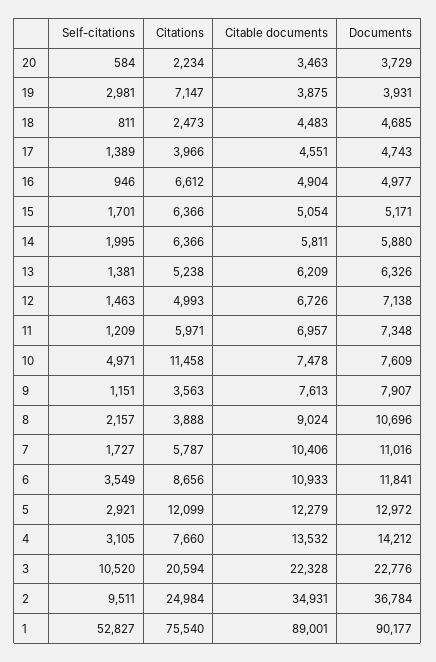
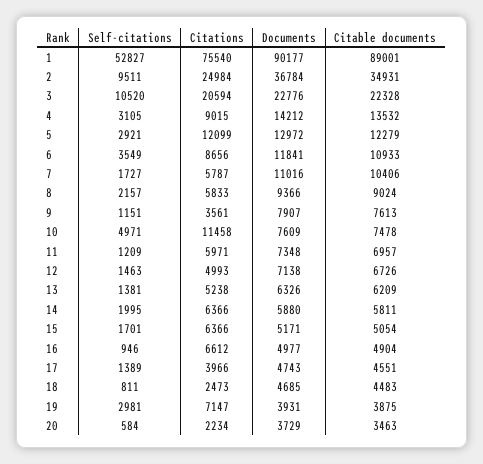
Citations, 9: 3563 -> 3561
Citations, 8: 3888 -> 5833
Documents, 8: 10696 -> 9366
Citations, 4: 7660 -> 9015

